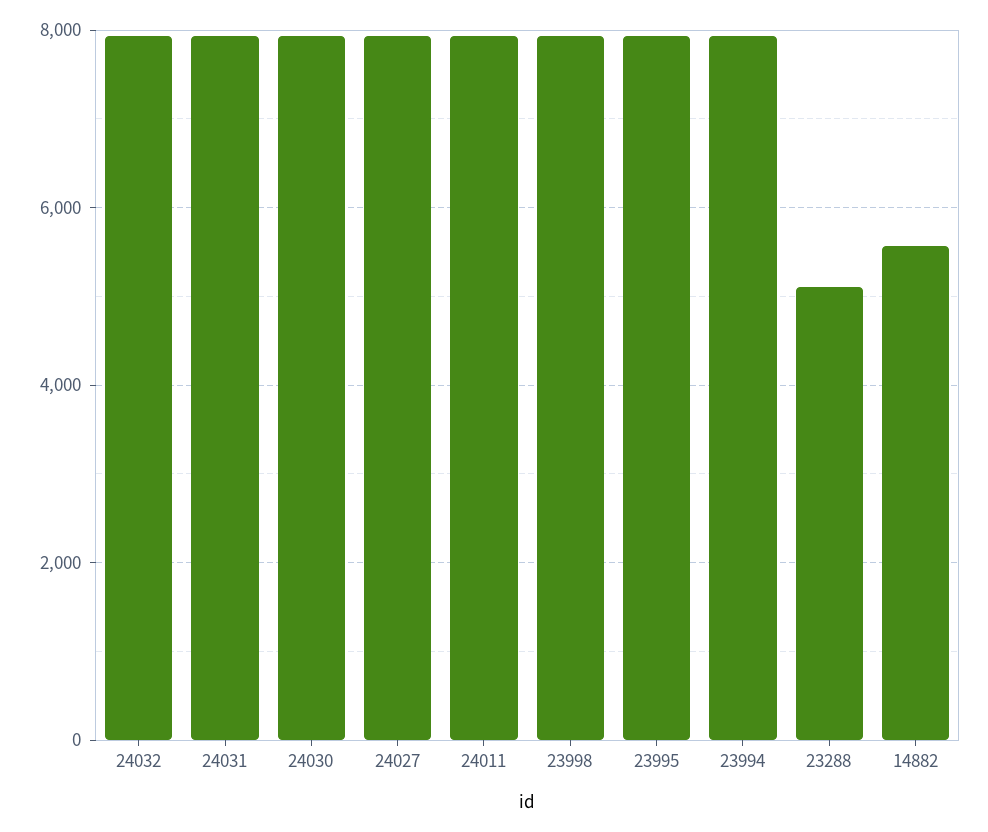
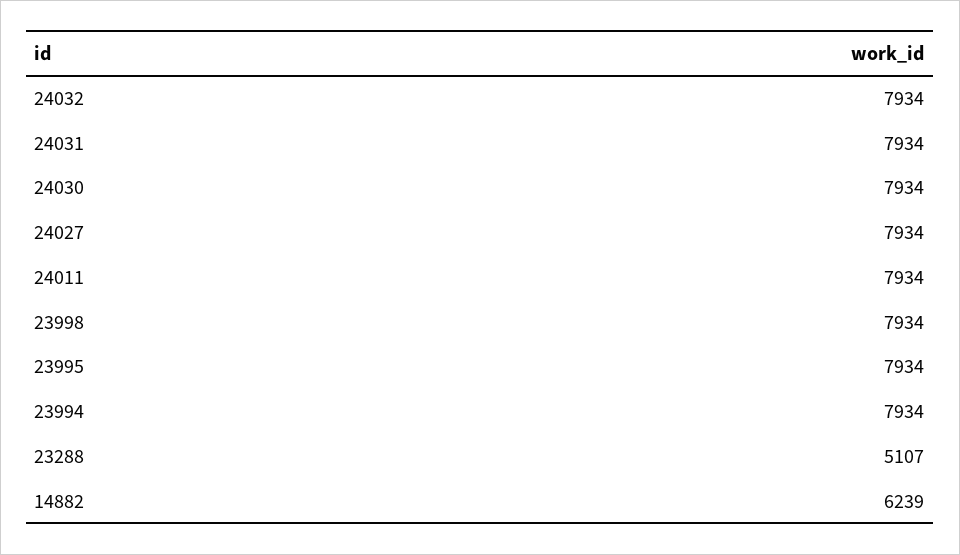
14882: 5600 -> 6239

